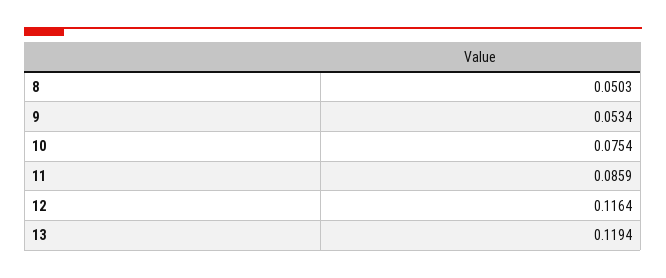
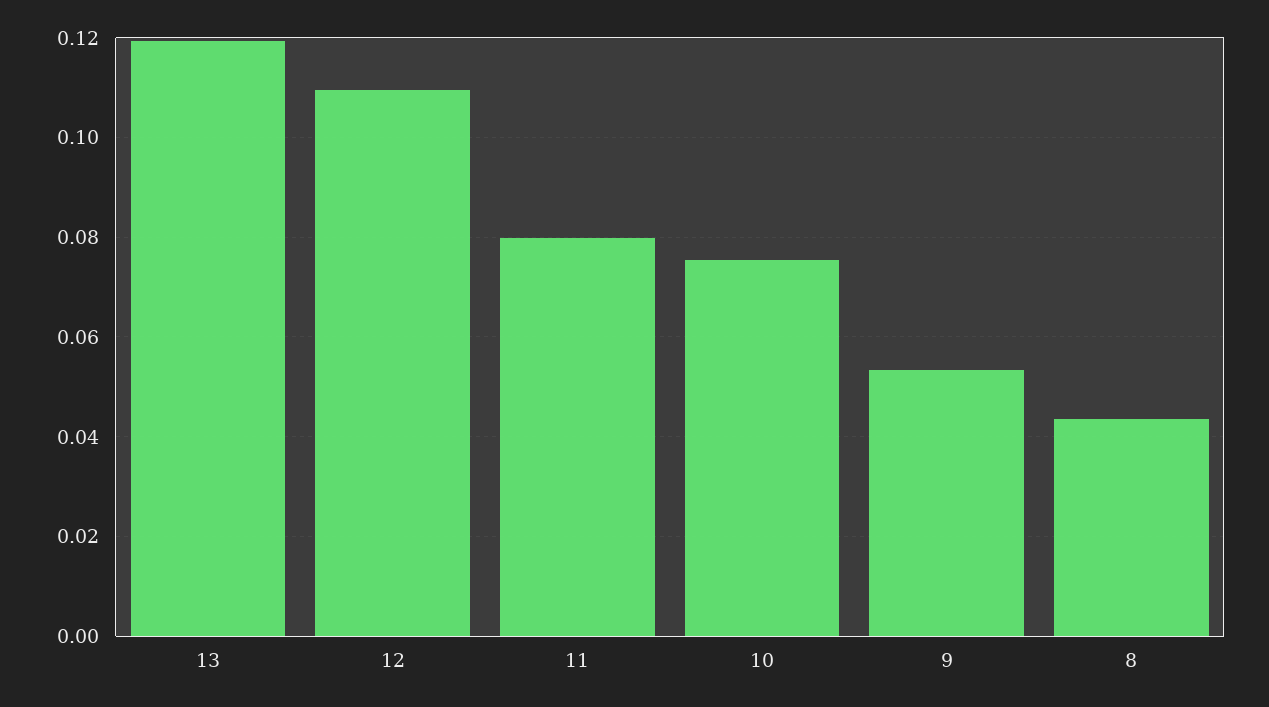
8: 0.0503 -> 0.044
11: 0.0859 -> 0.08
12: 0.1164 -> 0.11

